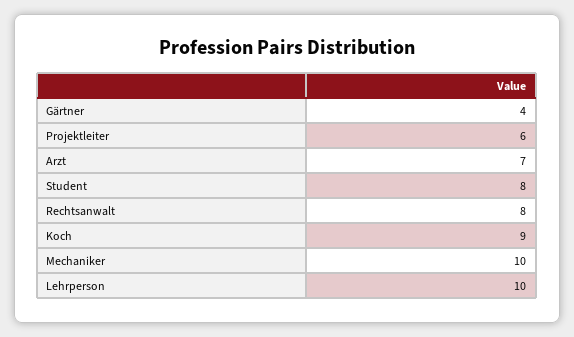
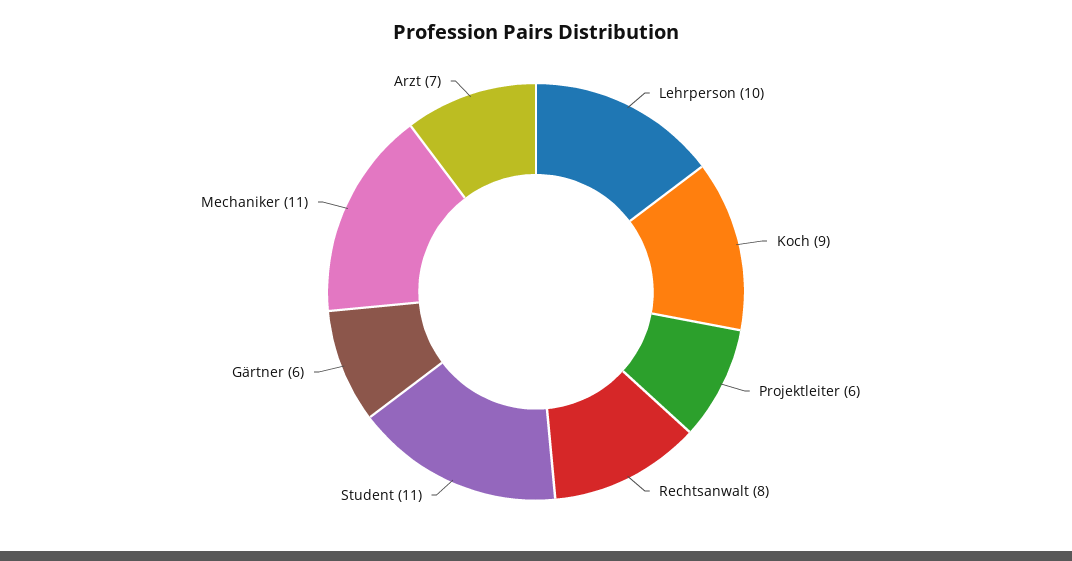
Gärtner: 4 -> 6
Student: 8 -> 11
Mechaniker: 10 -> 11

